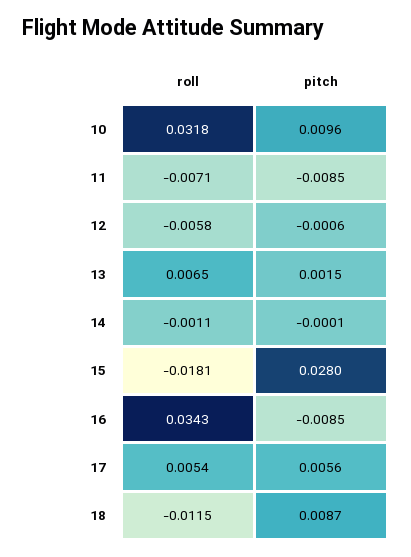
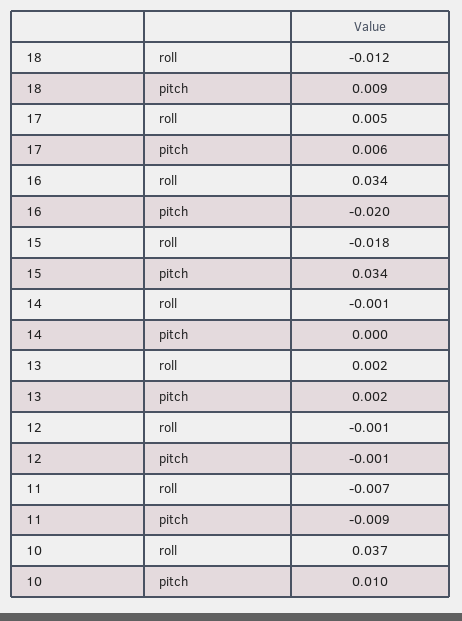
roll, 10: 0.0318 -> 0.037
roll, 12: -0.0058 -> -0.001
roll, 13: 0.0065 -> 0.002
pitch, 15: 0.028 -> 0.034
pitch, 16: -0.0085 -> -0.02

